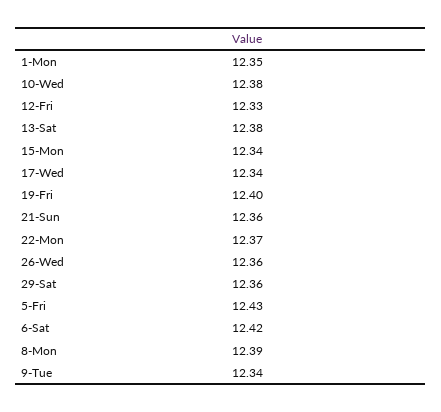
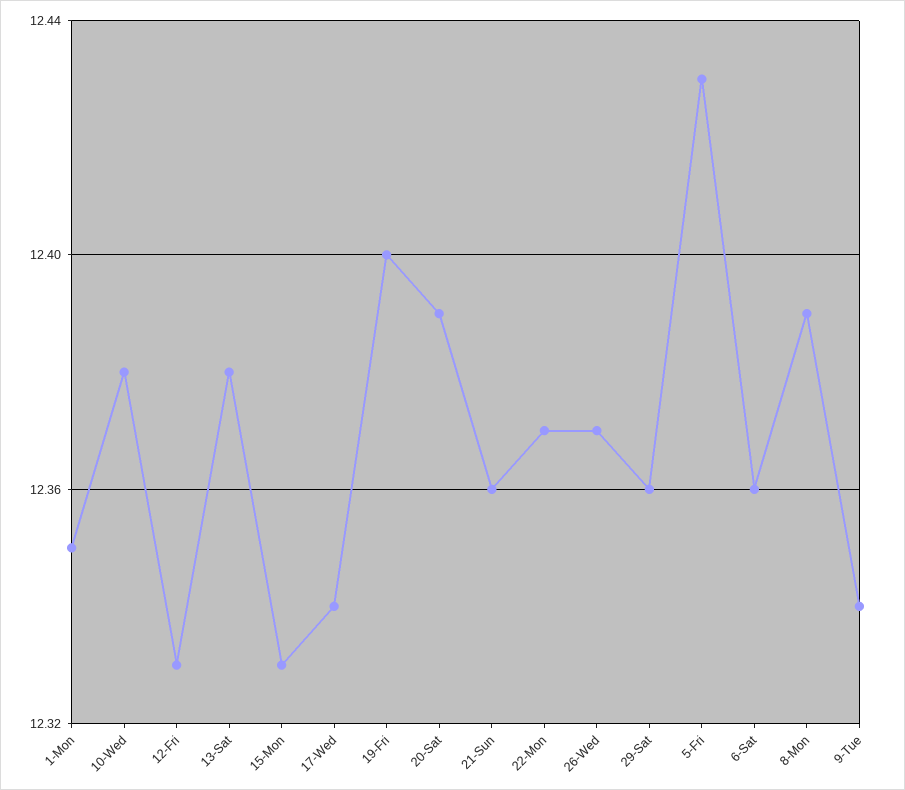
15-Mon: 12.34 -> 12.33
26-Wed: 12.36 -> 12.37
6-Sat: 12.42 -> 12.36
20-Sat: none -> 12.39

